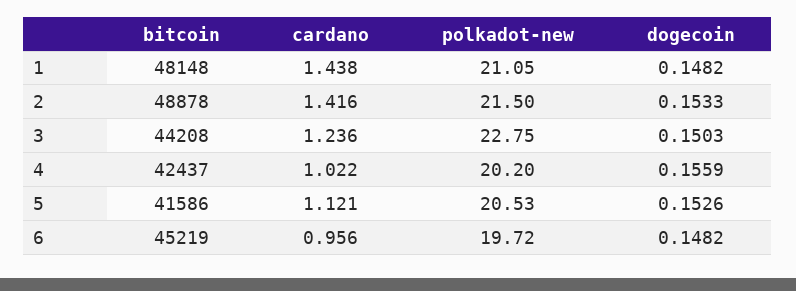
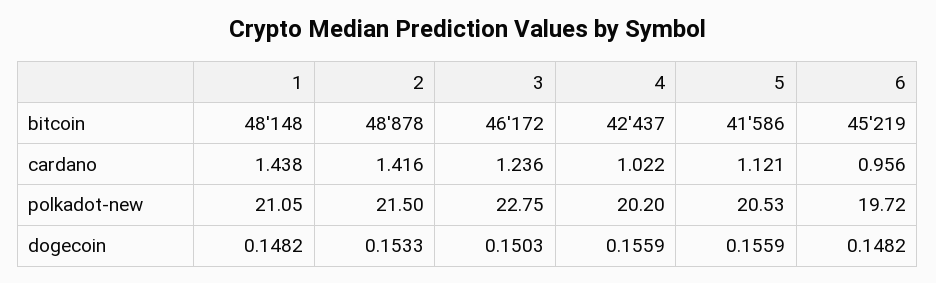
bitcoin, 3: 44208 -> 46172
dogecoin, 5: 0.1526 -> 0.1559

